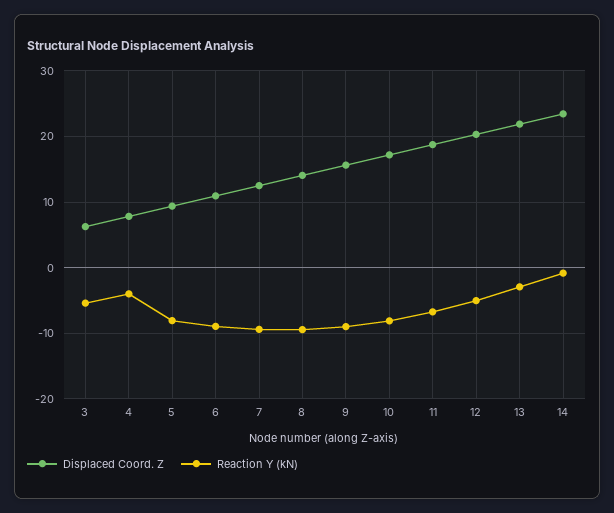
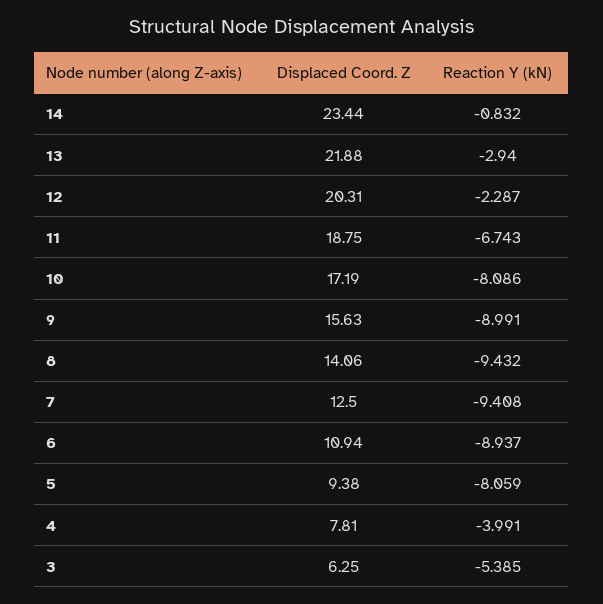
Reaction Y (kN), 12: -5 -> -2.287

